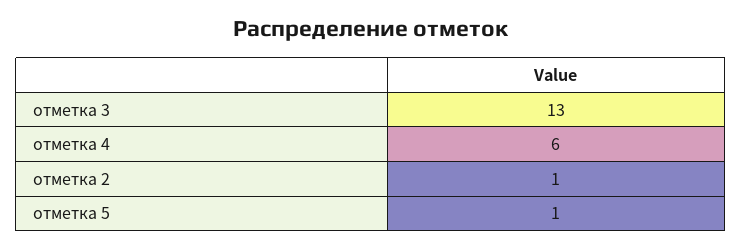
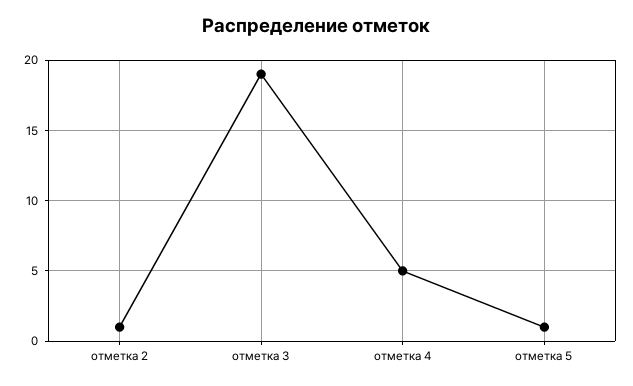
отметка 3: 13 -> 19
отметка 4: 6 -> 5

